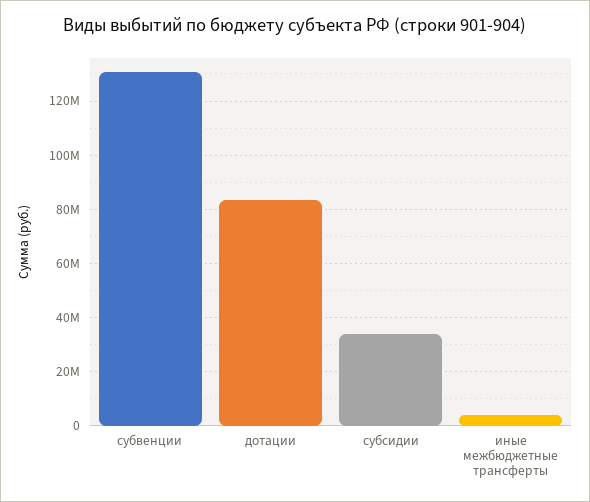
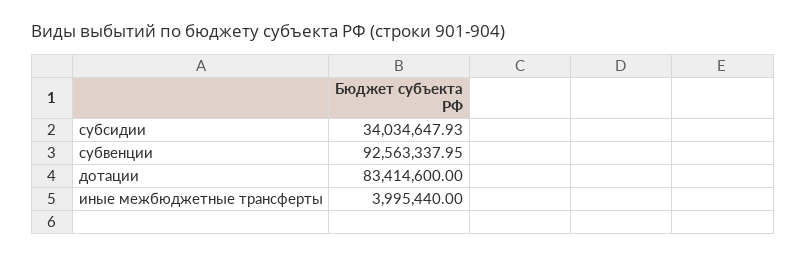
субвенции: 130000000 -> 92563337.95

